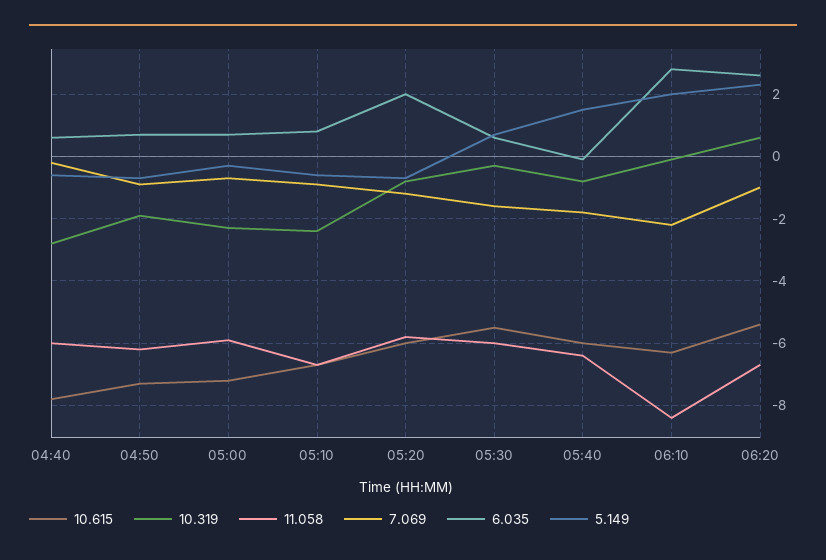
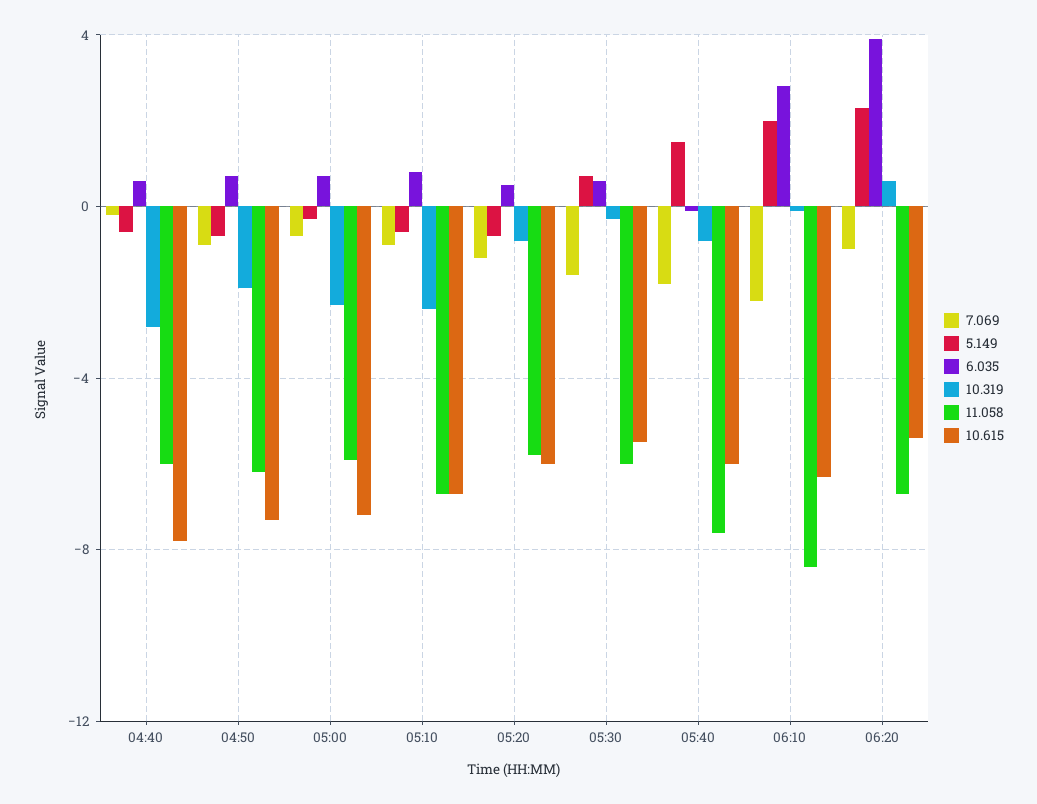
6.035, 05:20: 2 -> 0.5
11.058, 05:40: -6.5 -> -7.5
6.035, 06:20: 2.5 -> 4

